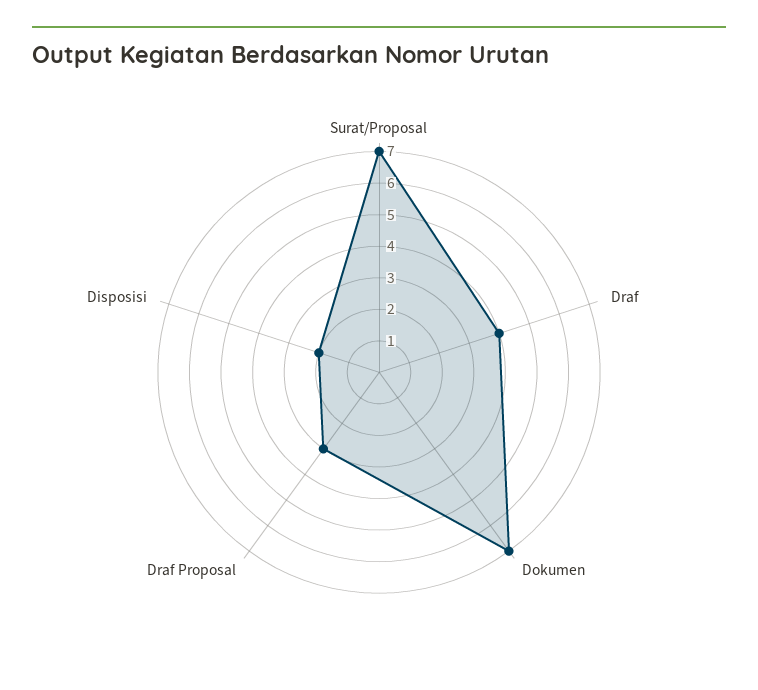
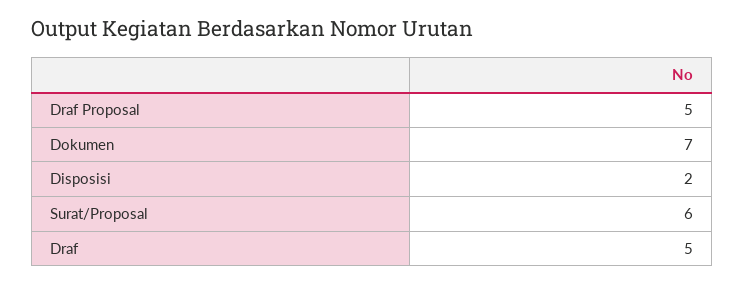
Surat/Proposal: 7 -> 6
Draf: 4 -> 5
Draf Proposal: 3 -> 5

